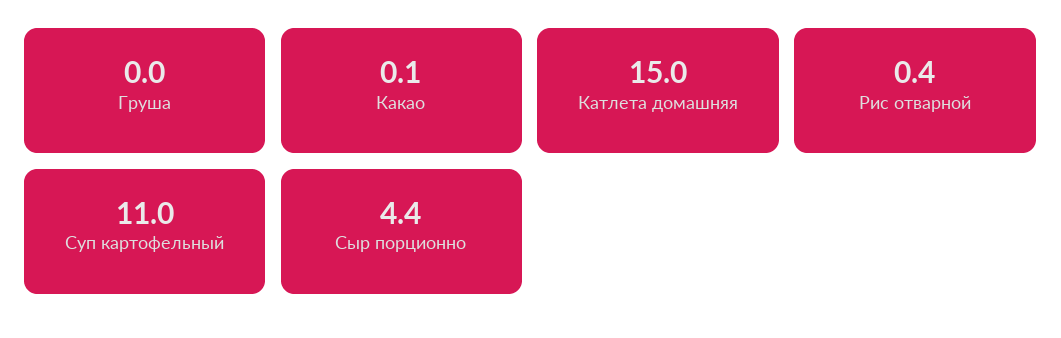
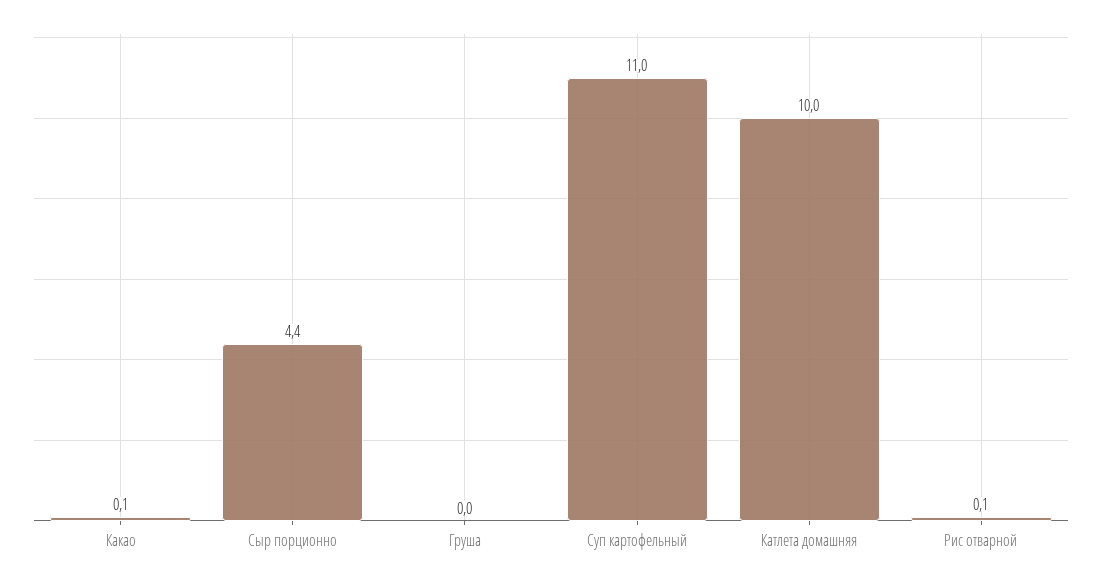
Катлета домашняя: 15 -> 10
Рис отварной: 0.4 -> 0.1

